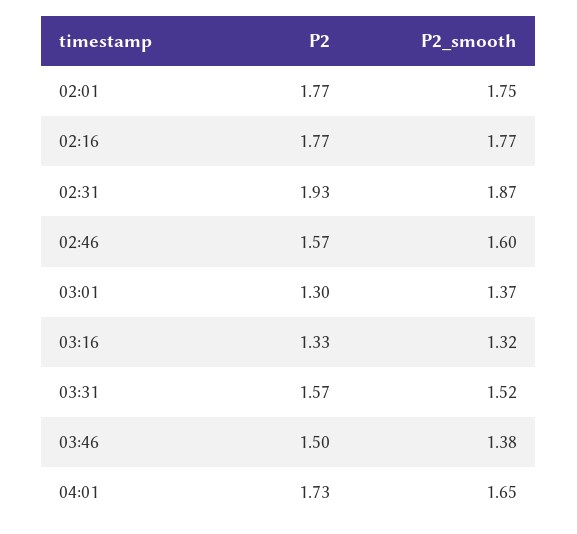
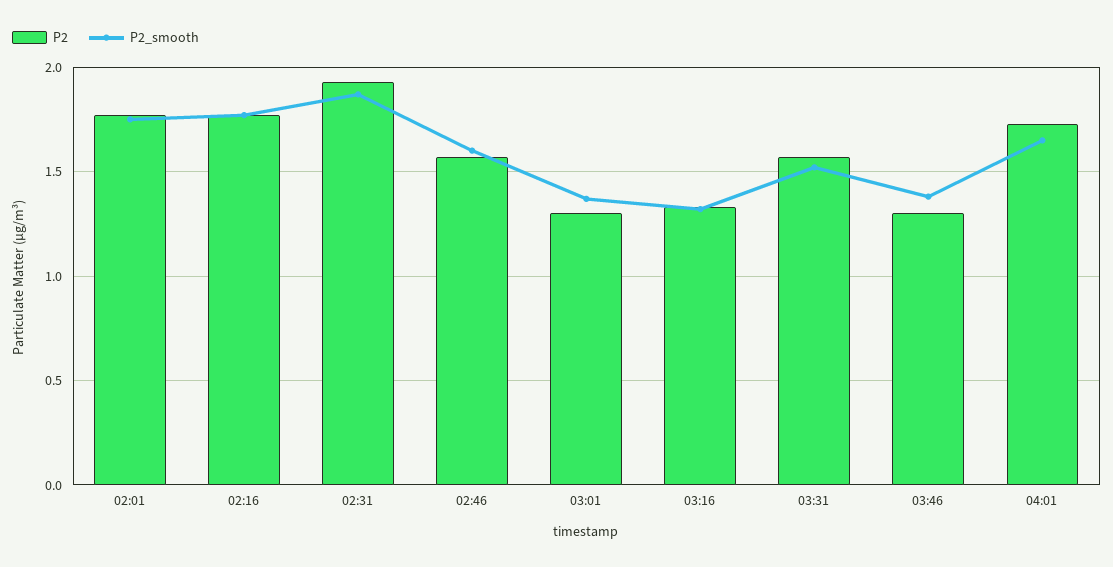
P2, 03:46: 1.5 -> 1.3

